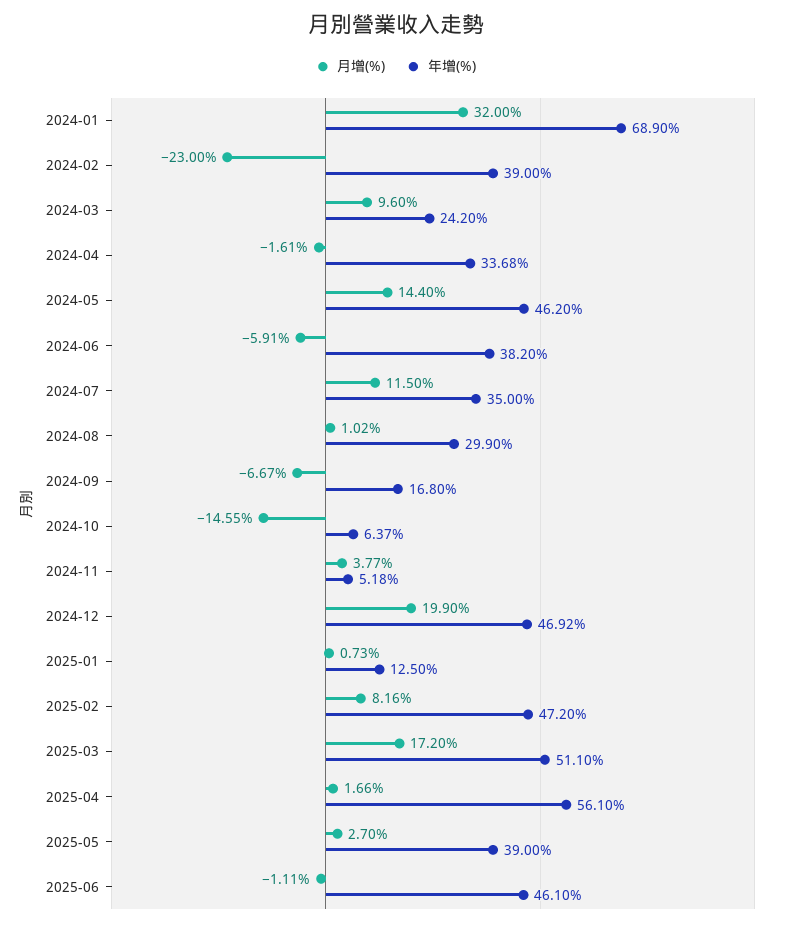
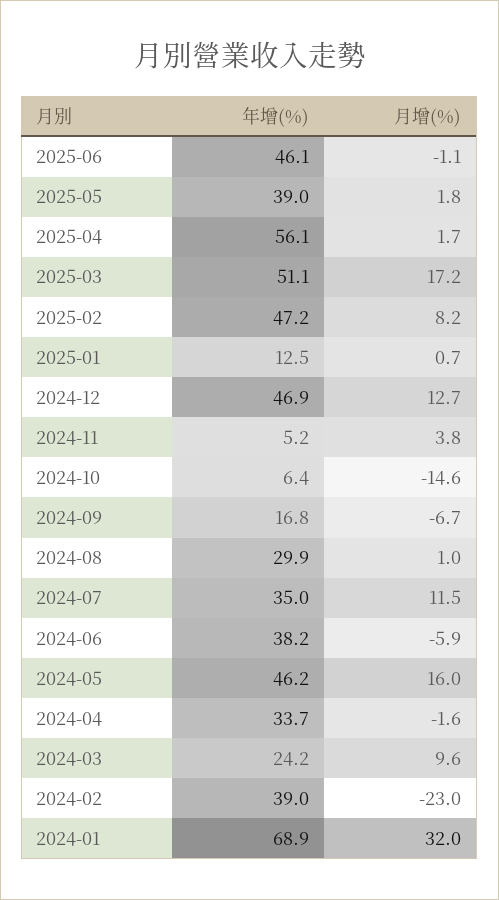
月增(%), 2024-05: 14.4 -> 16
月增(%), 2024-12: 19.9 -> 12.7
月增(%), 2025-05: 2.7 -> 1.8

